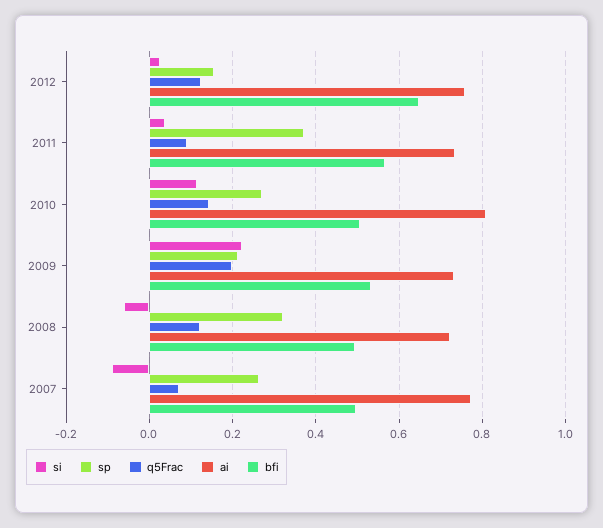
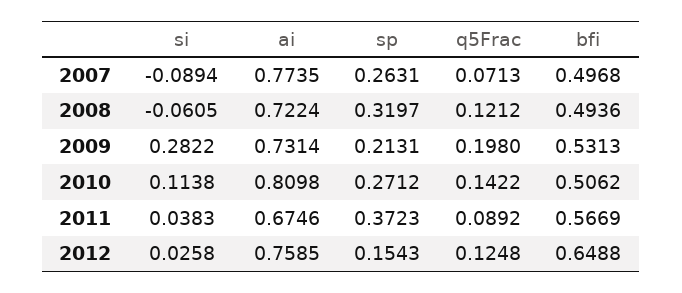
ai, 2011: 0.74 -> 0.6746
si, 2009: 0.22 -> 0.2822

